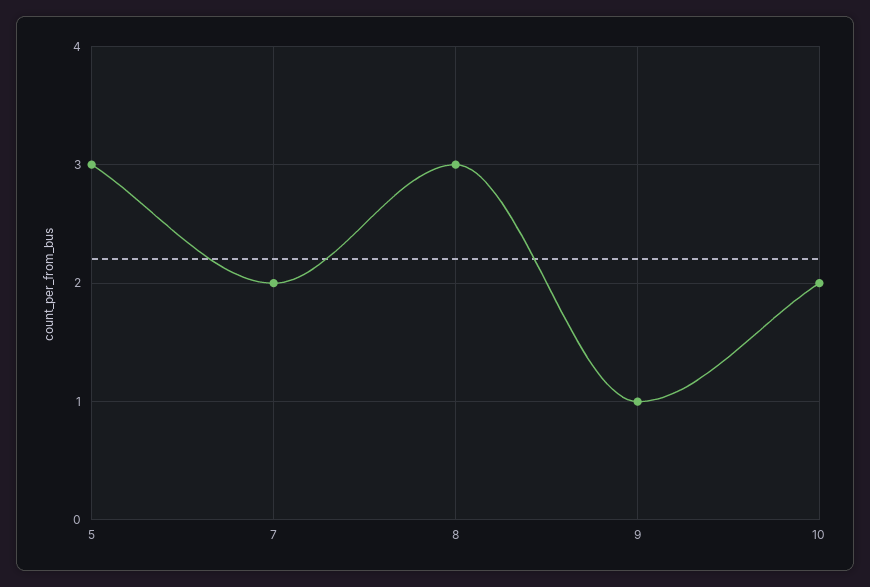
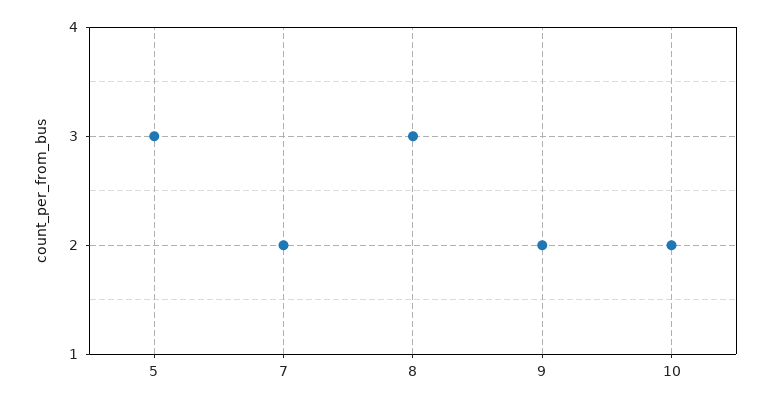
9: 1 -> 2

